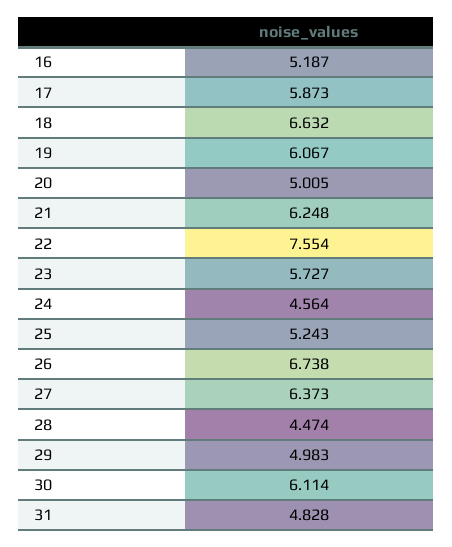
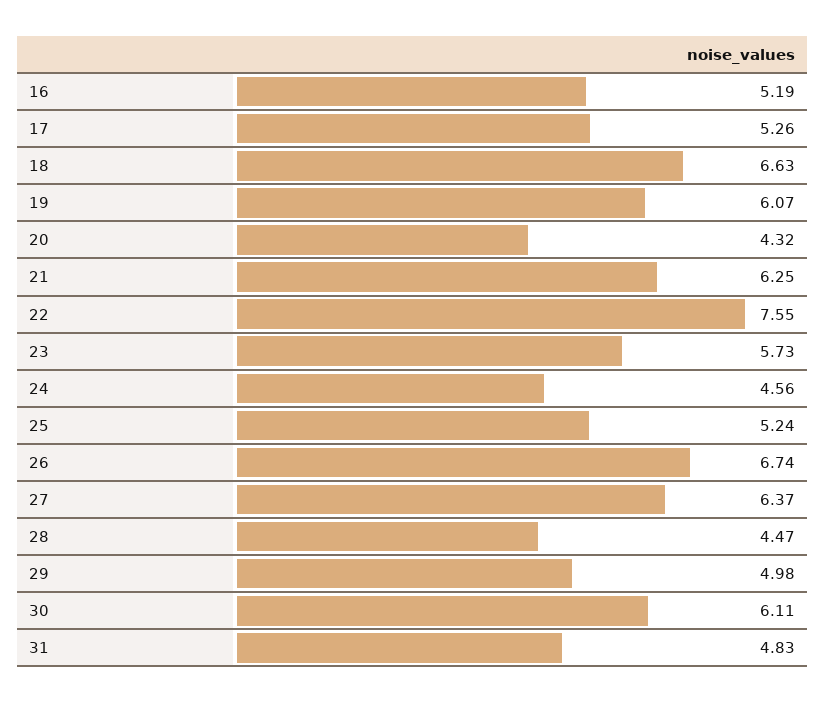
17: 5.873 -> 5.26
20: 5.005 -> 4.32

